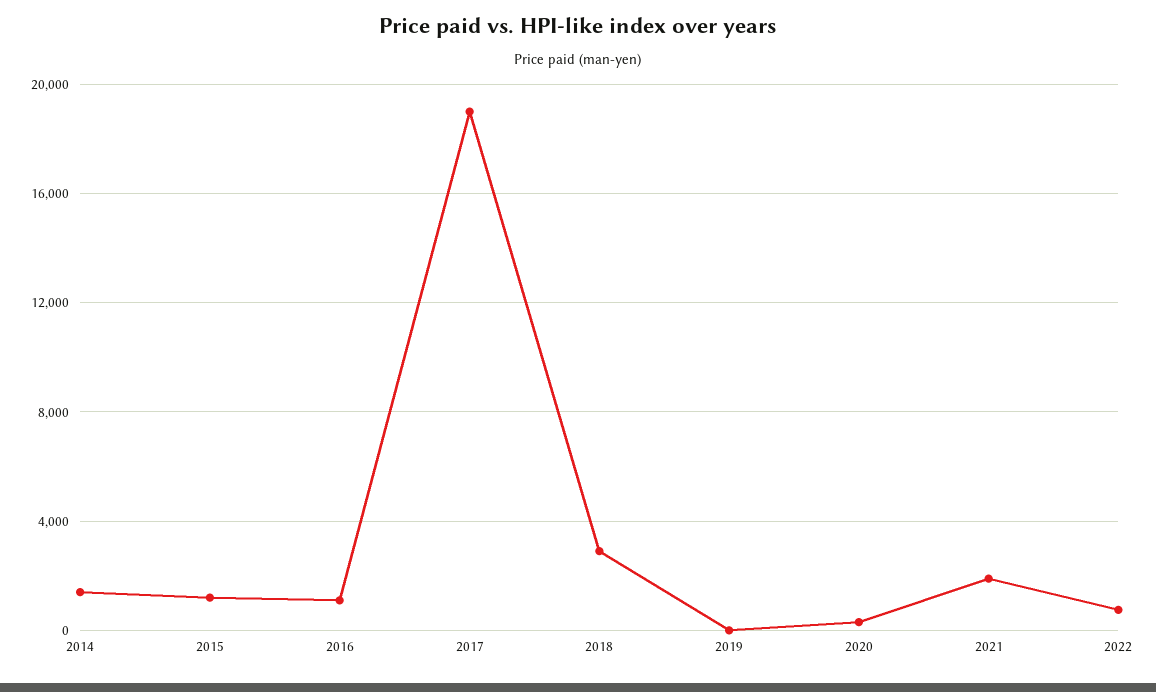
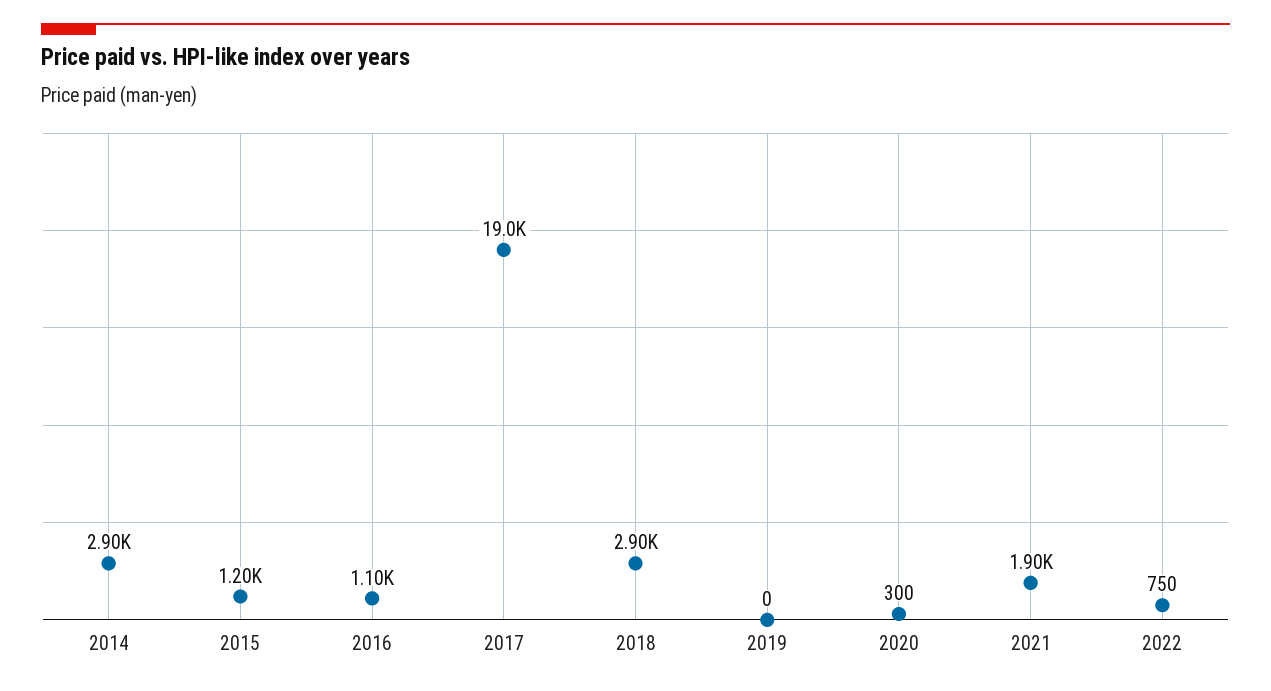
2014: 1500 -> 2900

